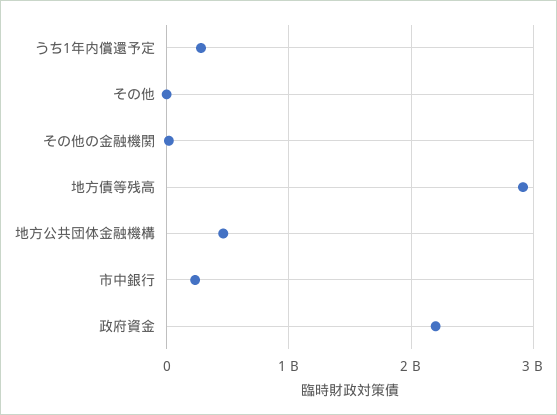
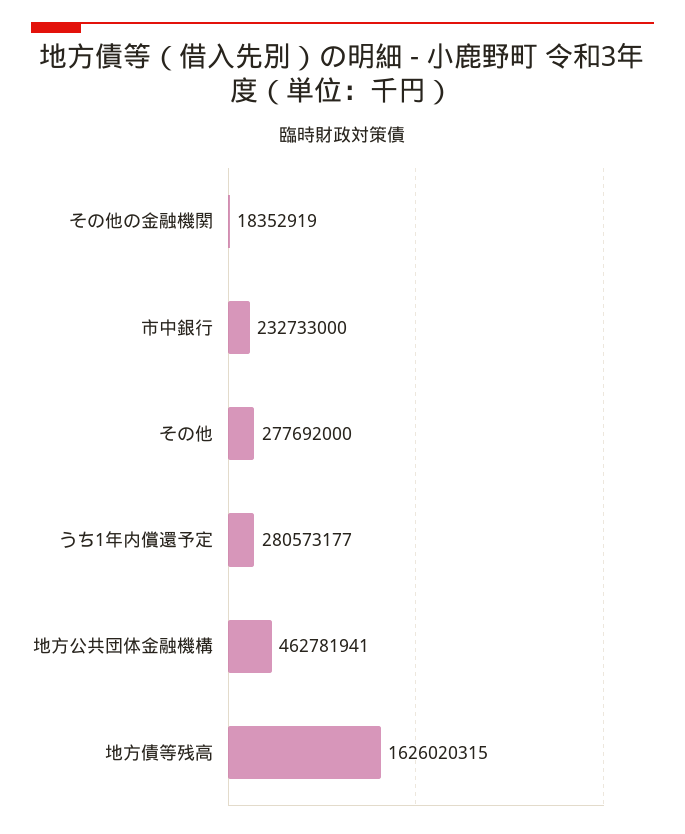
その他: 0 -> 277692000
地方債等残高: 2900000000 -> 1626020315
政府資金: 2200000000 -> none

